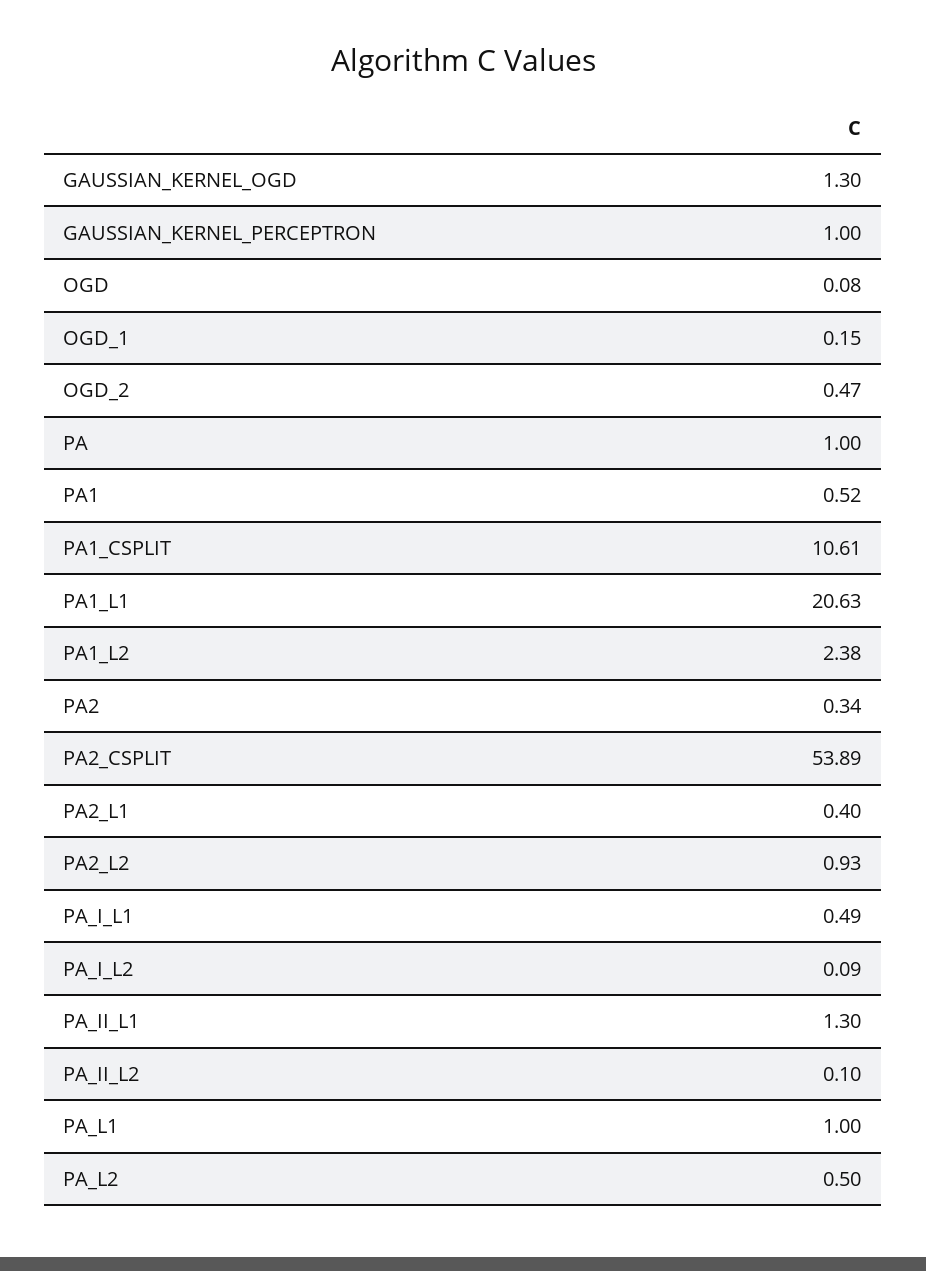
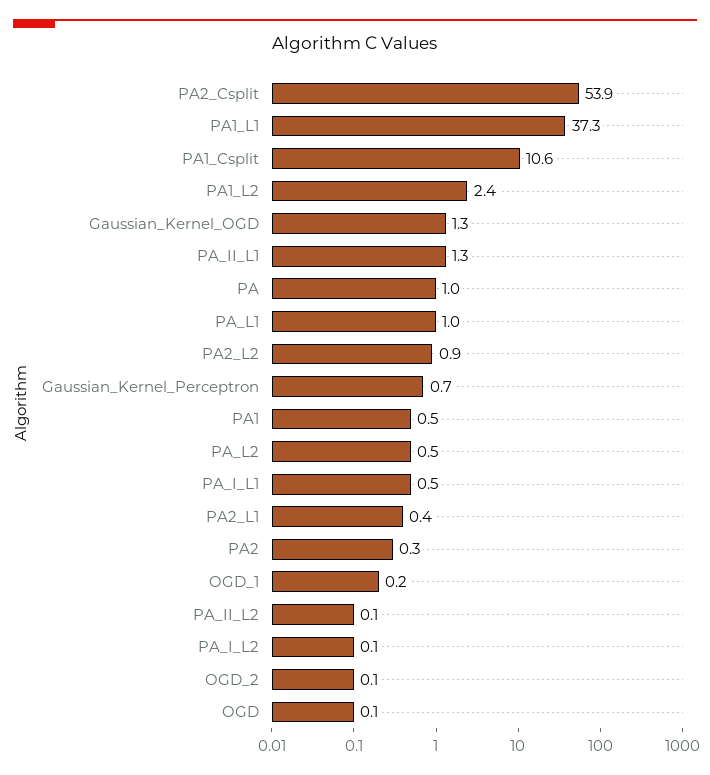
GAUSSIAN_KERNEL_PERCEPTRON: 1 -> 0.7
OGD_2: 0.47 -> 0.1
PA1_L1: 20.63 -> 37.3

